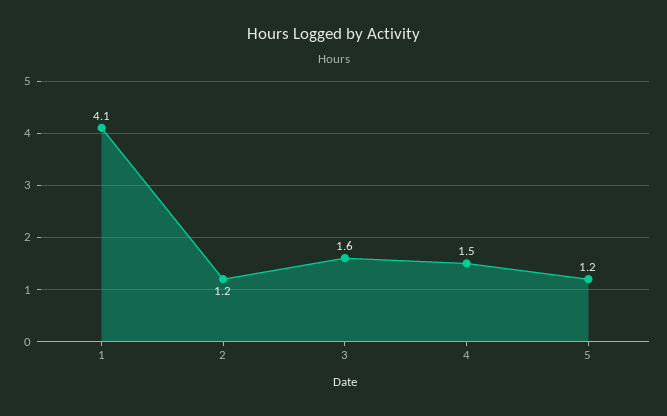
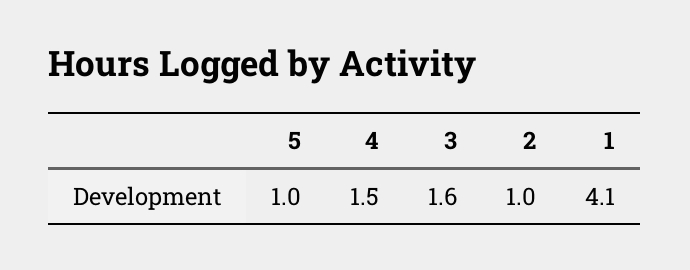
2: 1.2 -> 1
5: 1.2 -> 1

